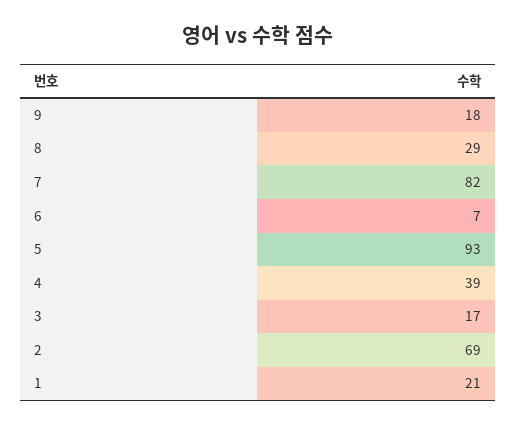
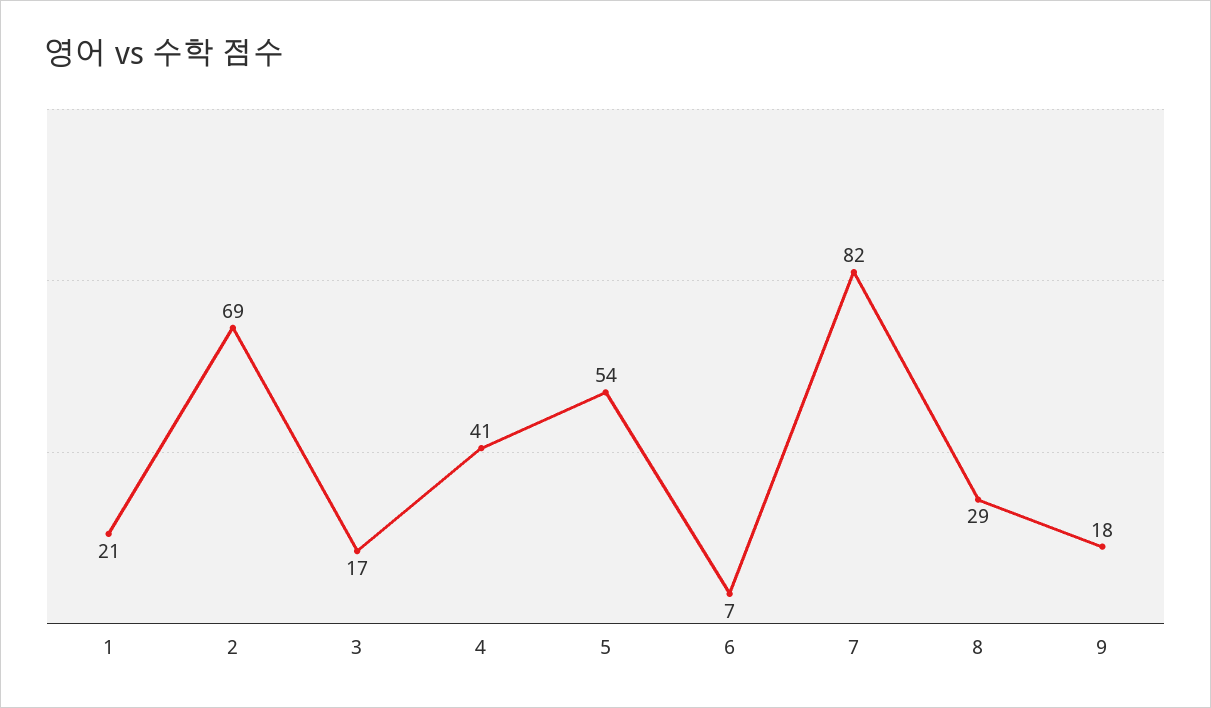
5: 93 -> 54
4: 39 -> 41

